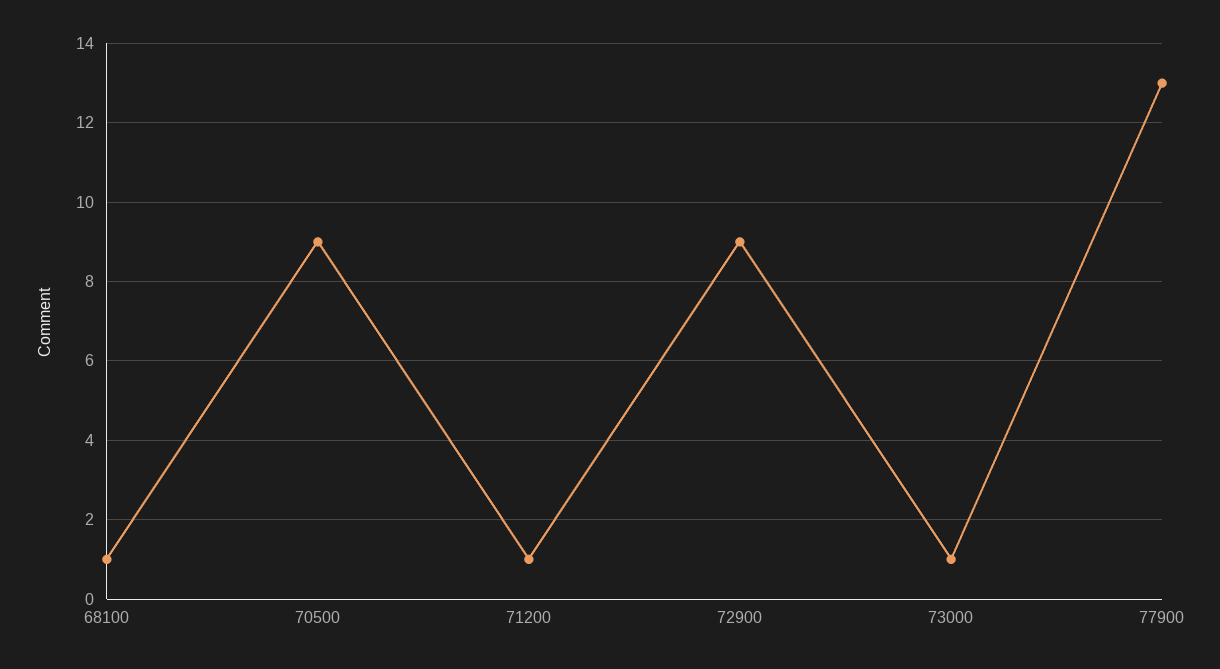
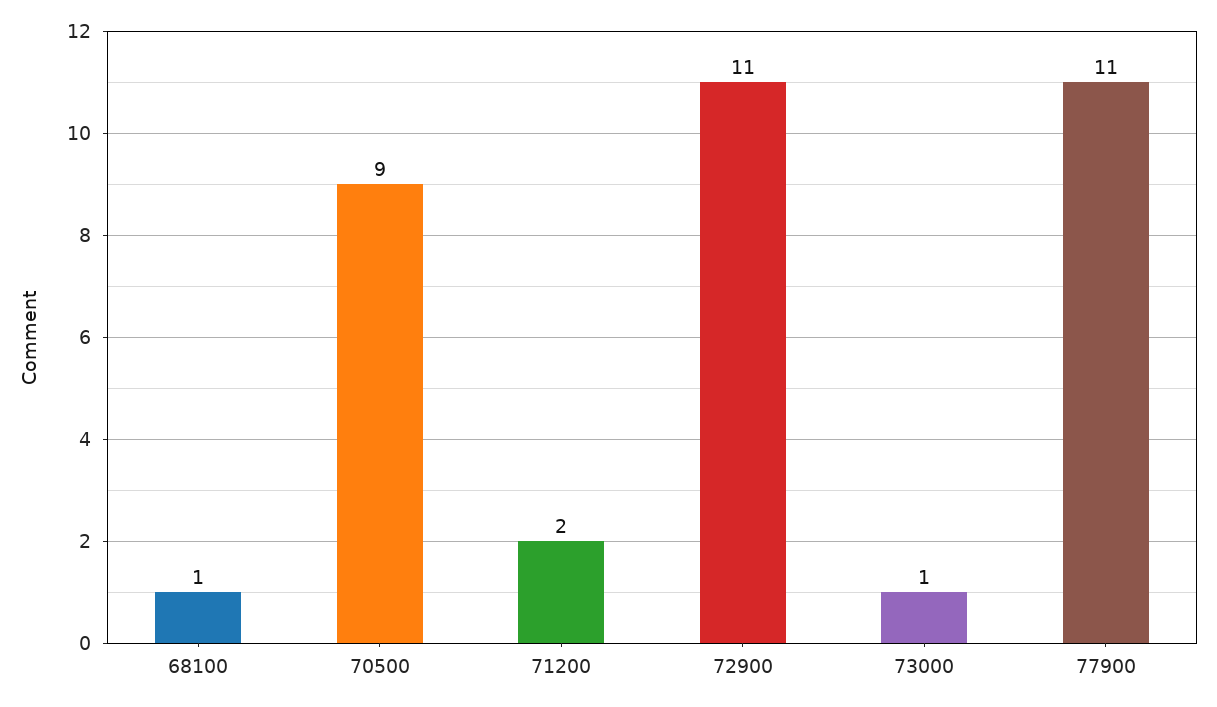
71200: 1 -> 2
72900: 9 -> 11
77900: 13 -> 11

